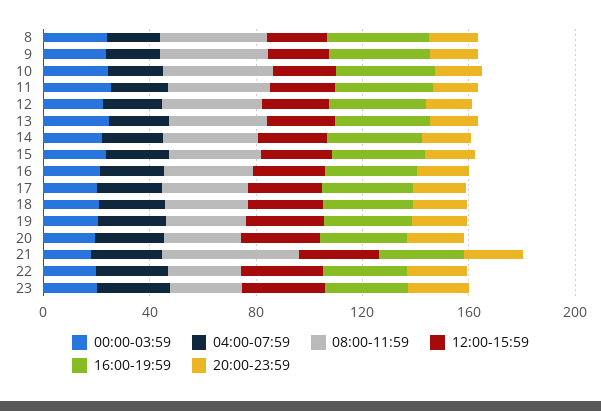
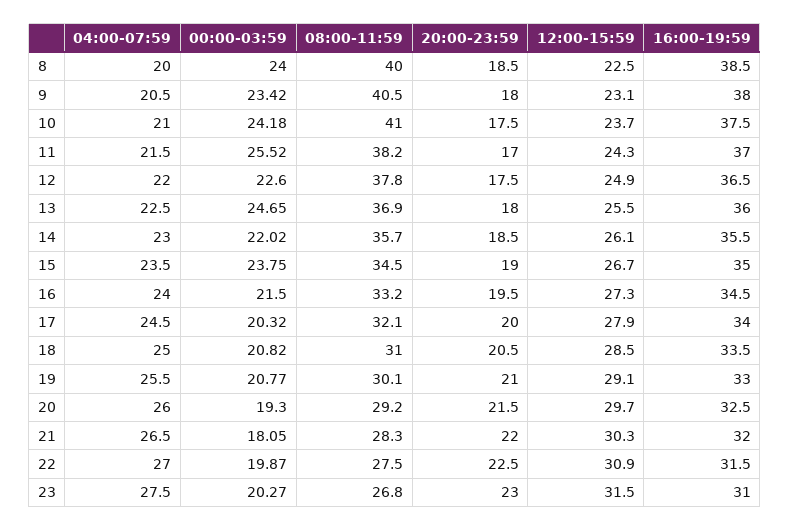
08:00-11:59, 21: 50 -> 28.3

